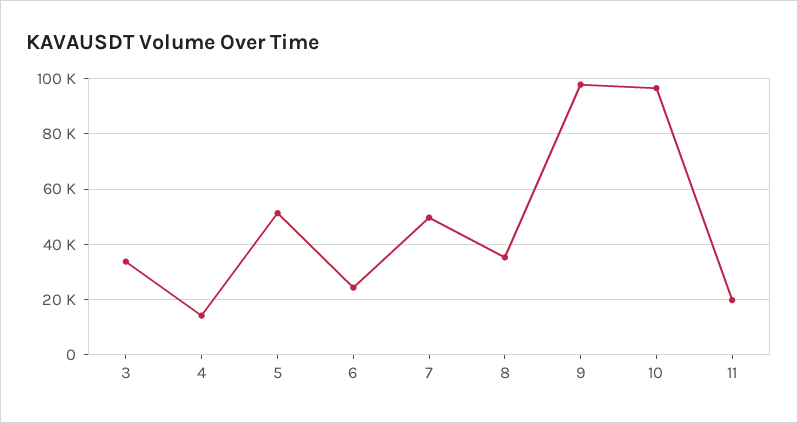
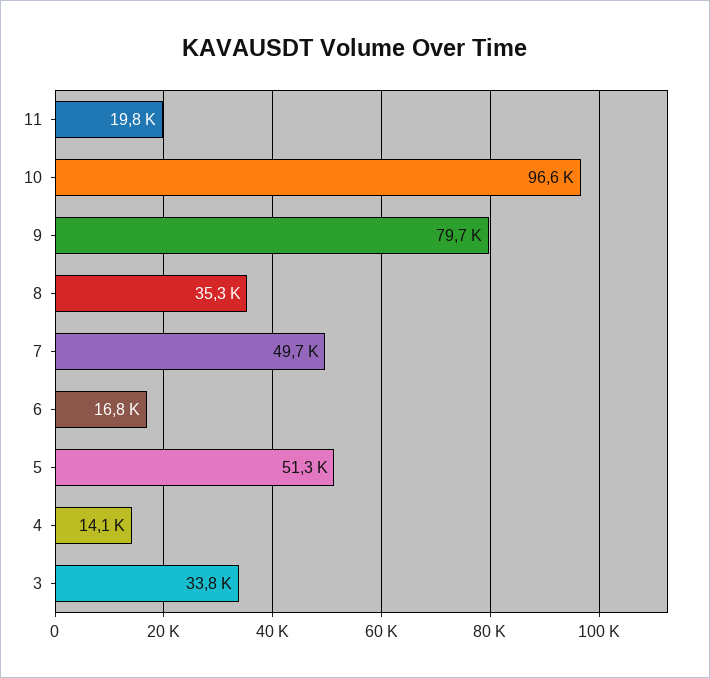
6: 25000 -> 16800
9: 97500 -> 79700

